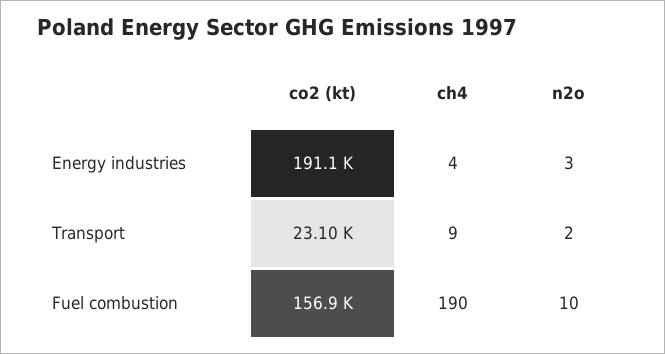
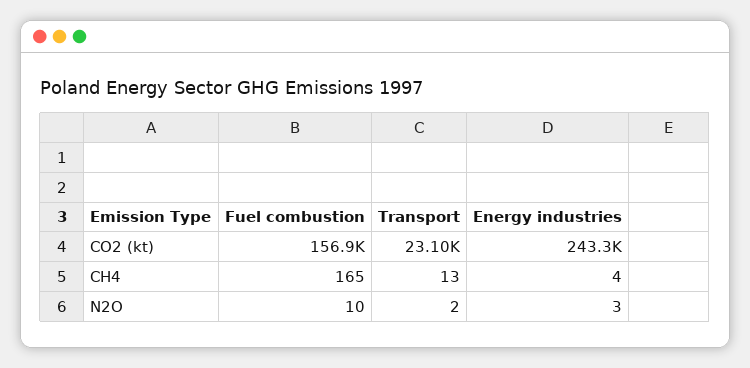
co2 (kt), Energy industries: 191100 -> 243300
ch4, Transport: 9 -> 13
ch4, Fuel combustion: 190 -> 165

